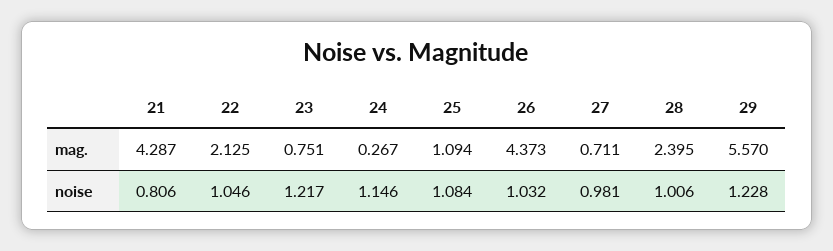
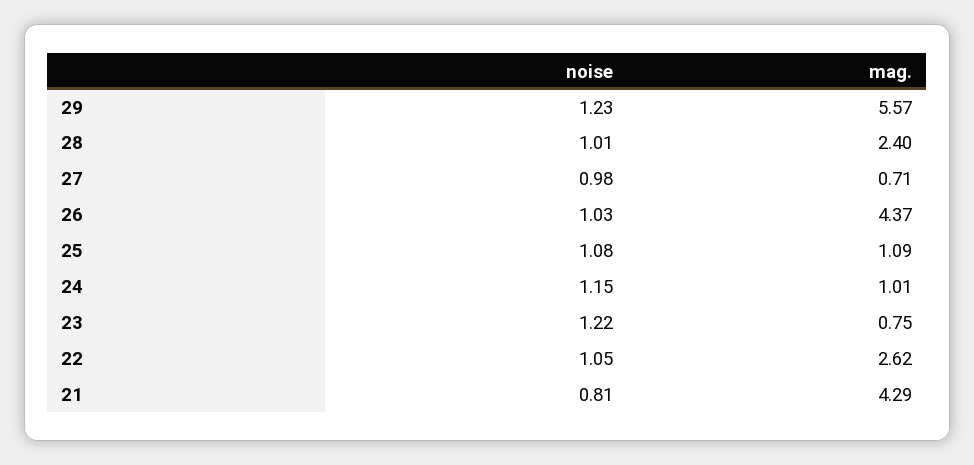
22, mag.: 2.125 -> 2.62
24, mag.: 0.267 -> 1.01

